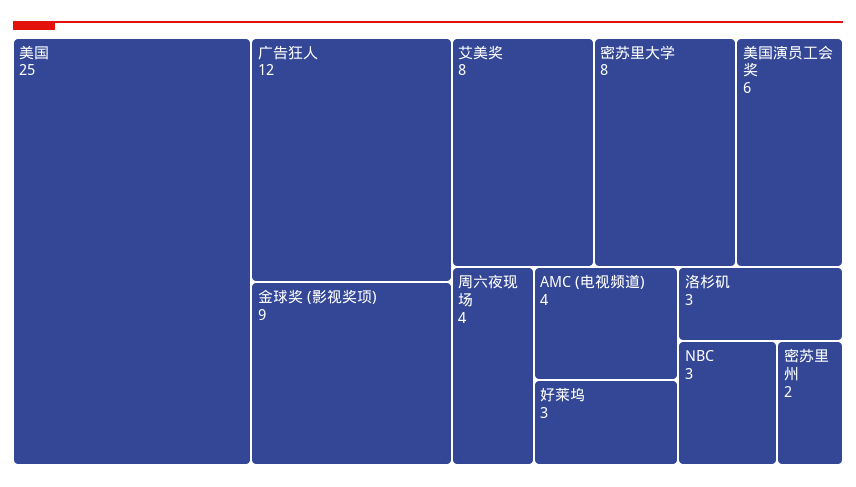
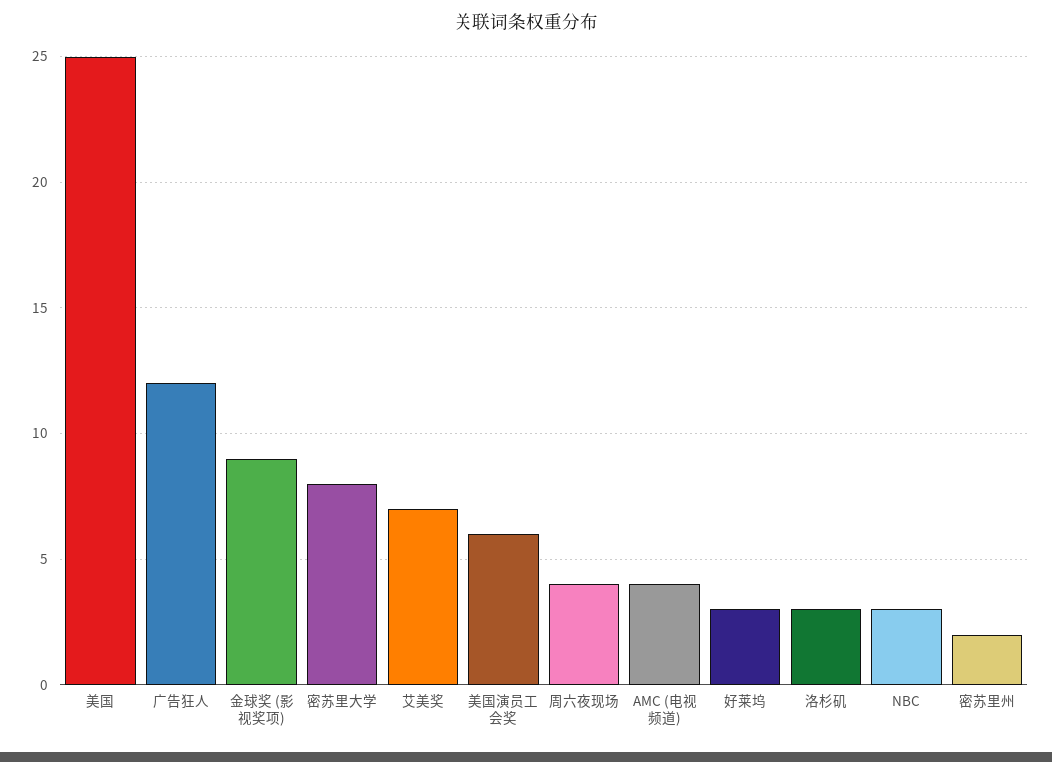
艾美奖: 8 -> 7

